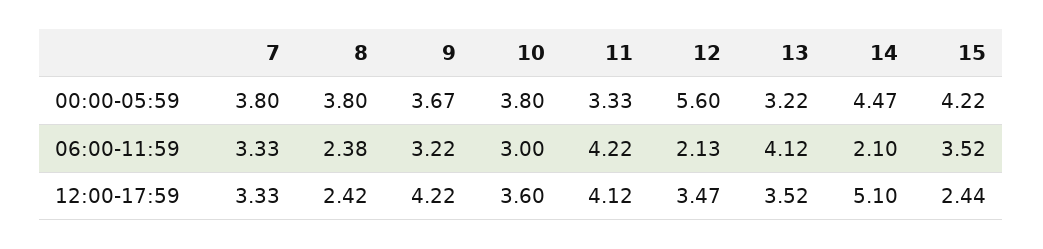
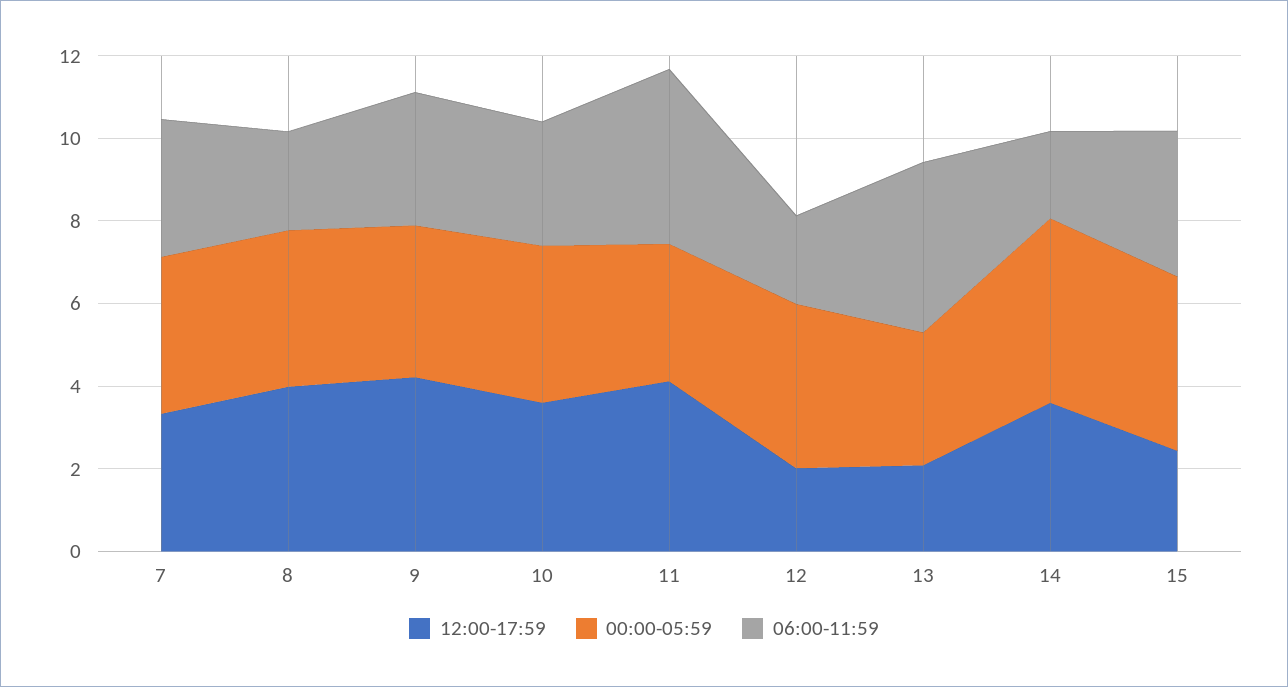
00:00-05:59, 12: 5.6 -> 4
12:00-17:59, 8: 2.42 -> 4
12:00-17:59, 12: 3.47 -> 2
12:00-17:59, 13: 3.52 -> 2
12:00-17:59, 14: 5.1 -> 3.5

